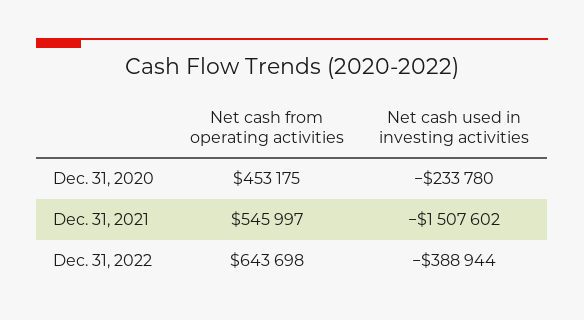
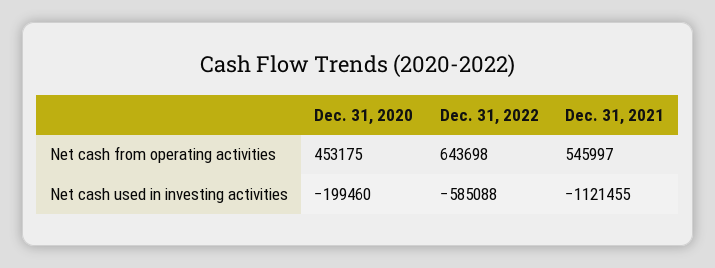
Net cash used in investing activities, Dec. 31, 2020: -233780 -> -199460
Net cash used in investing activities, Dec. 31, 2021: -1507602 -> -1121455
Net cash used in investing activities, Dec. 31, 2022: -388944 -> -585088

